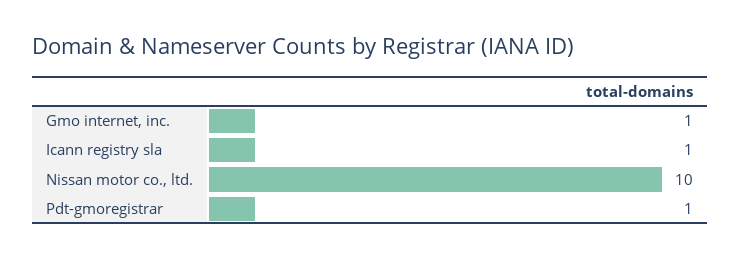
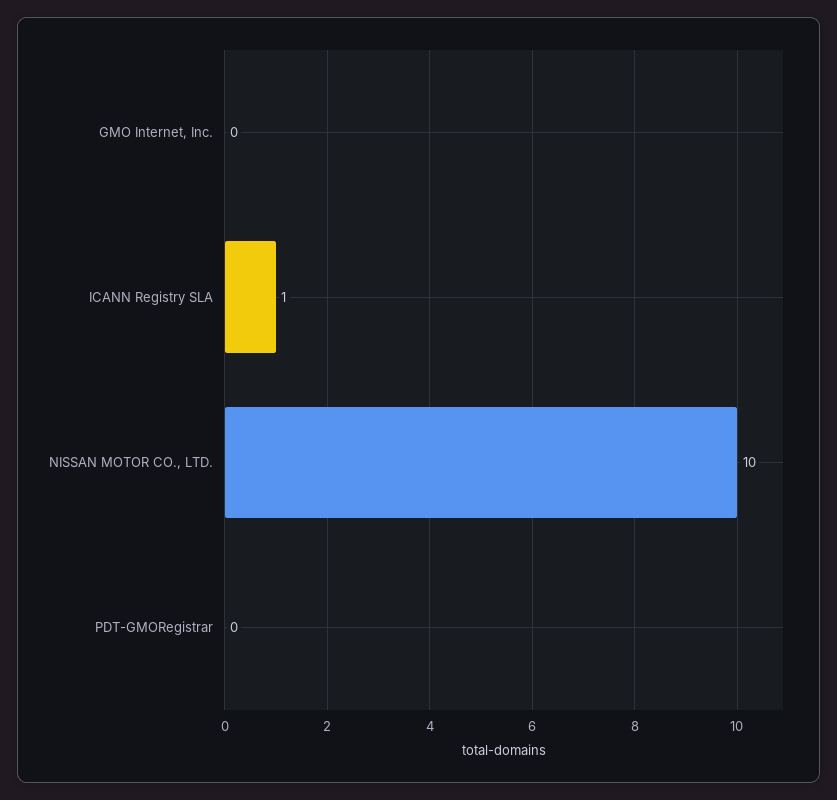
Gmo internet, inc.: 1 -> 0
Pdt-gmoregistrar: 1 -> 0

